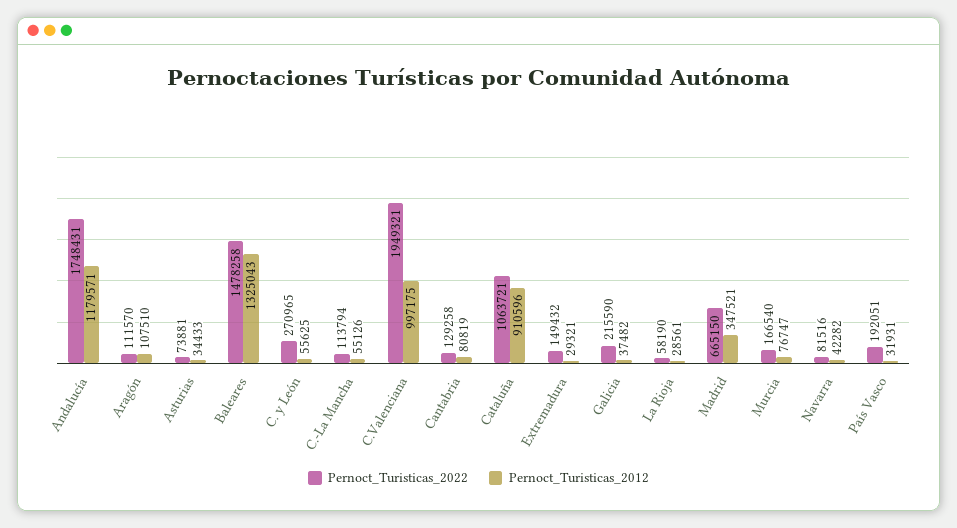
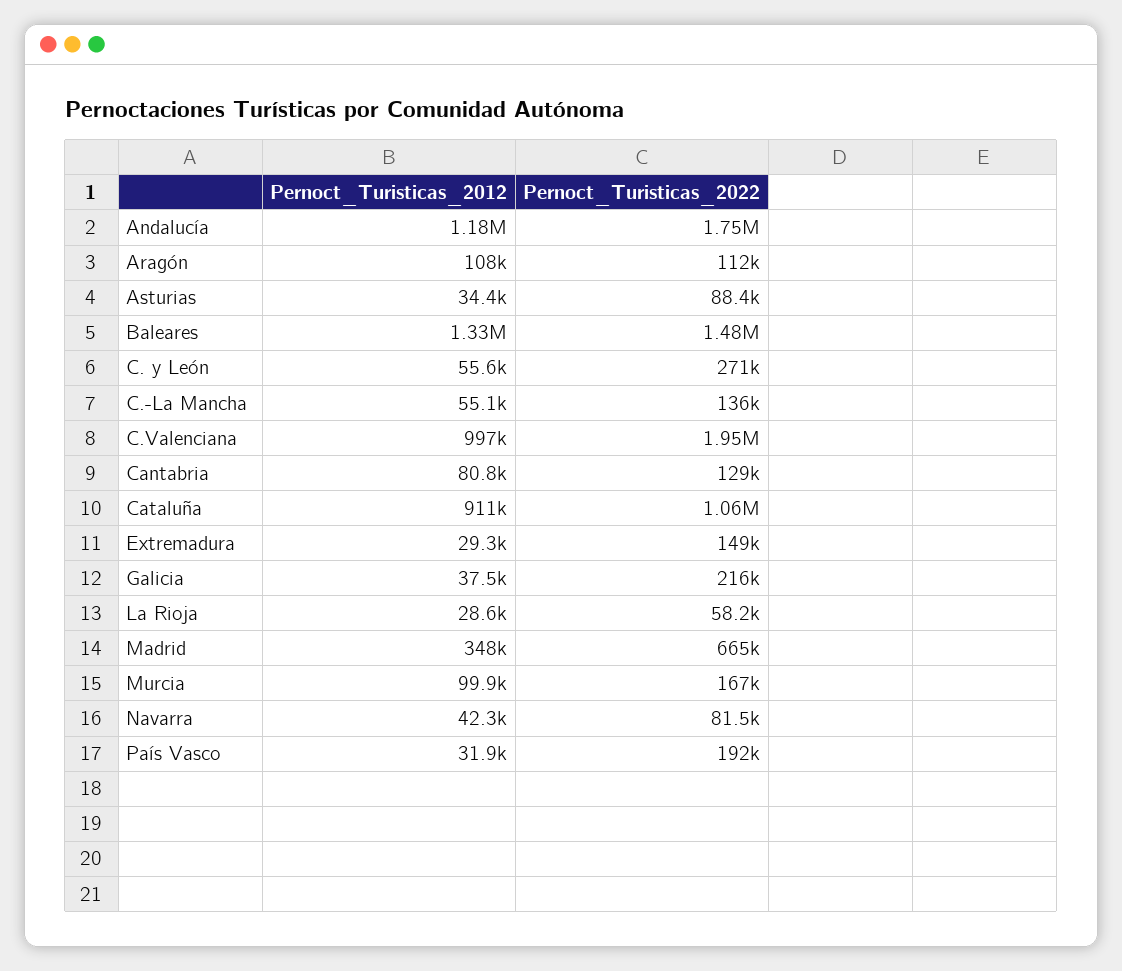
Pernoct_Turisticas_2022, Asturias: 73881 -> 88400
Pernoct_Turisticas_2022, C.-La Mancha: 113794 -> 136000
Pernoct_Turisticas_2012, Murcia: 76747 -> 99900

